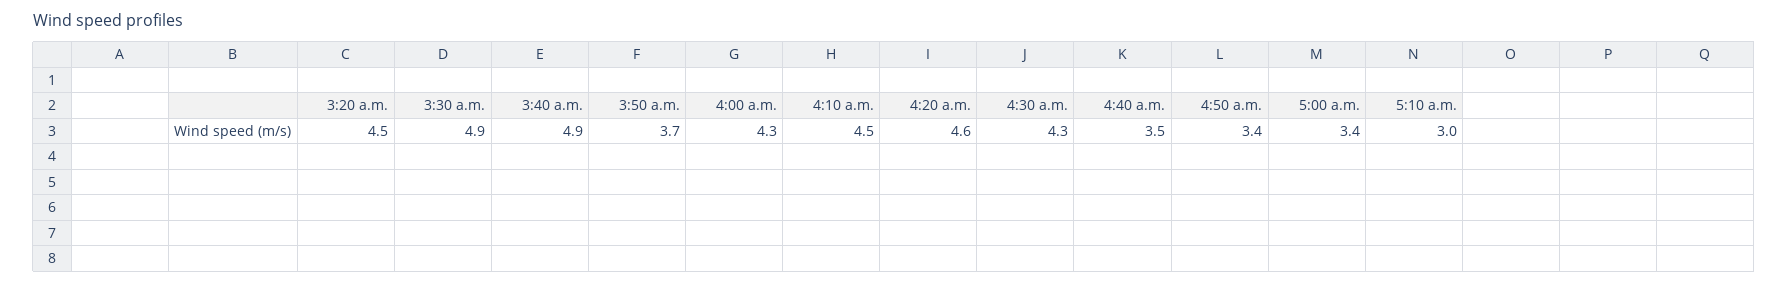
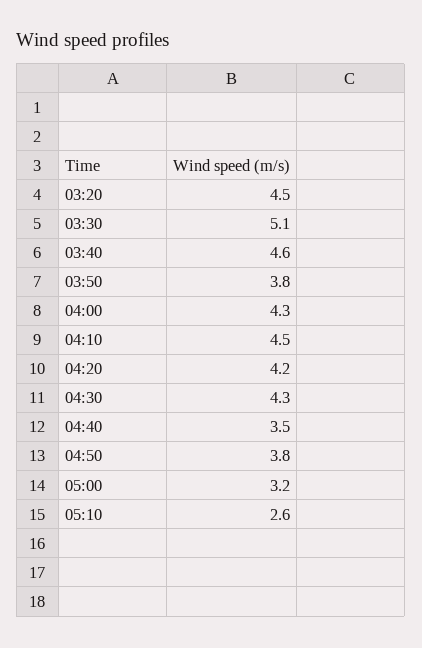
3:30 a.m.: 4.9 -> 5.1
3:40 a.m.: 4.9 -> 4.6
3:50 a.m.: 3.7 -> 3.8
4:20 a.m.: 4.6 -> 4.2
4:50 a.m.: 3.4 -> 3.8
5:00 a.m.: 3.4 -> 3.2
5:10 a.m.: 3 -> 2.6

